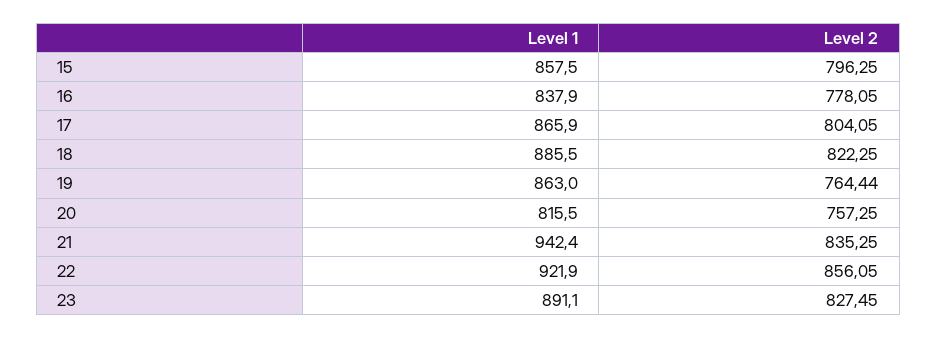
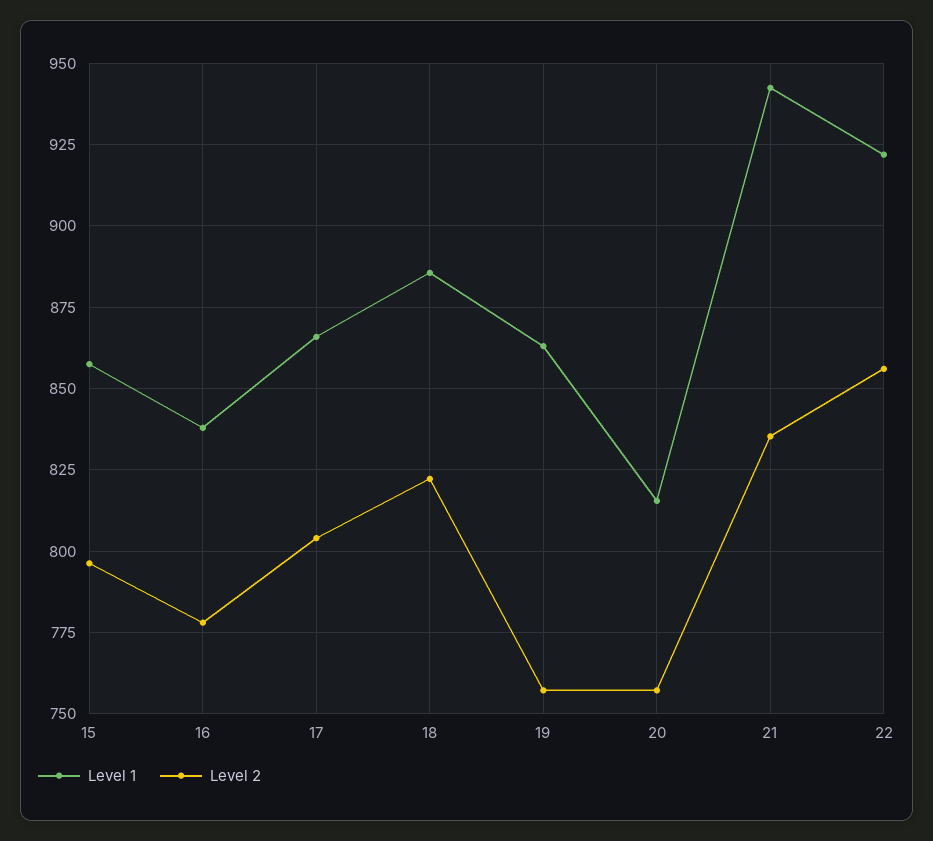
Level 2, 19: 764.44 -> 757.5
Level 1, 23: 891.1 -> none
Level 2, 23: 827.45 -> none

